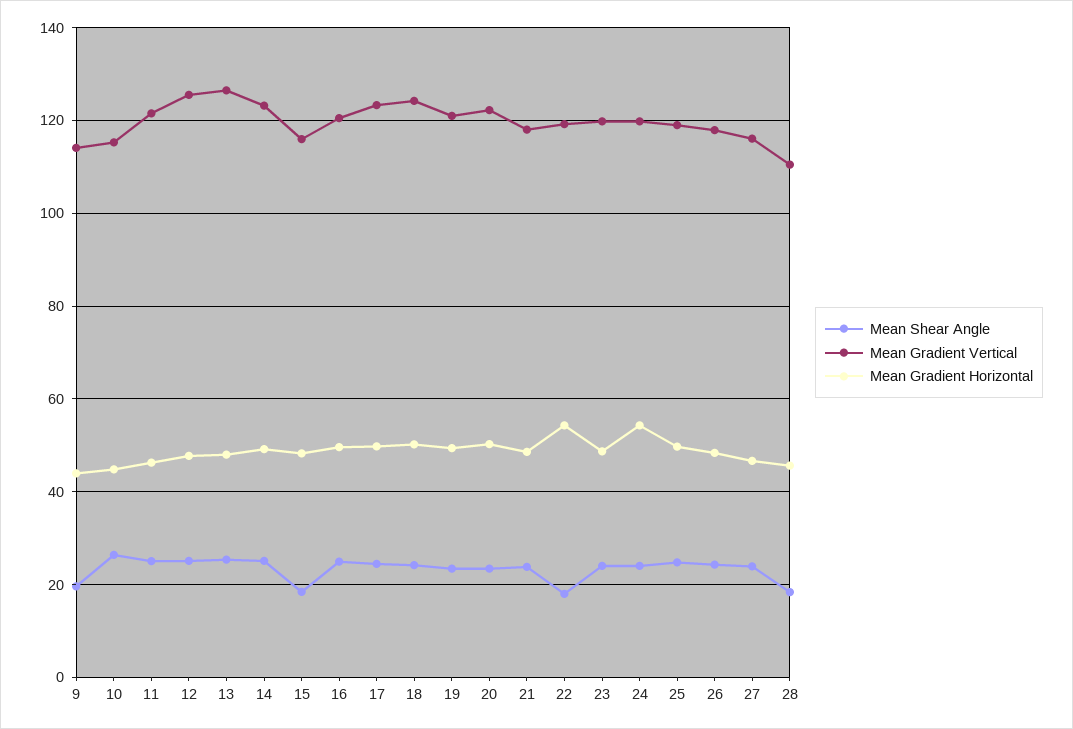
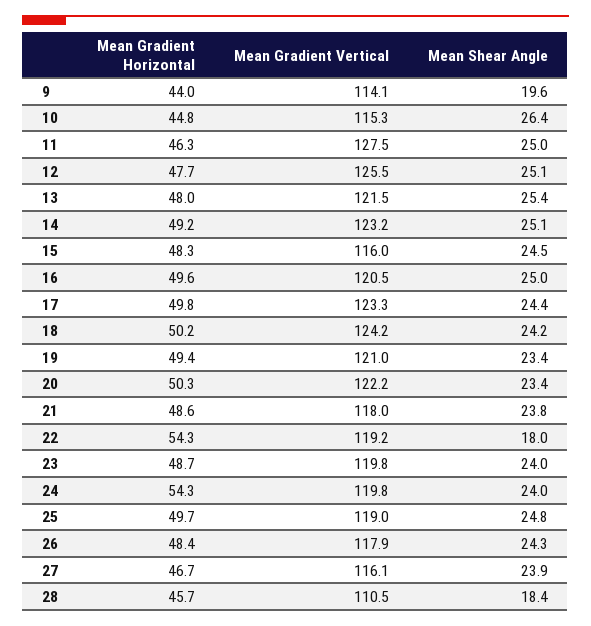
Mean Gradient Vertical, 11: 122 -> 127.5
Mean Gradient Vertical, 13: 126 -> 121.5
Mean Shear Angle, 15: 18 -> 24.5

